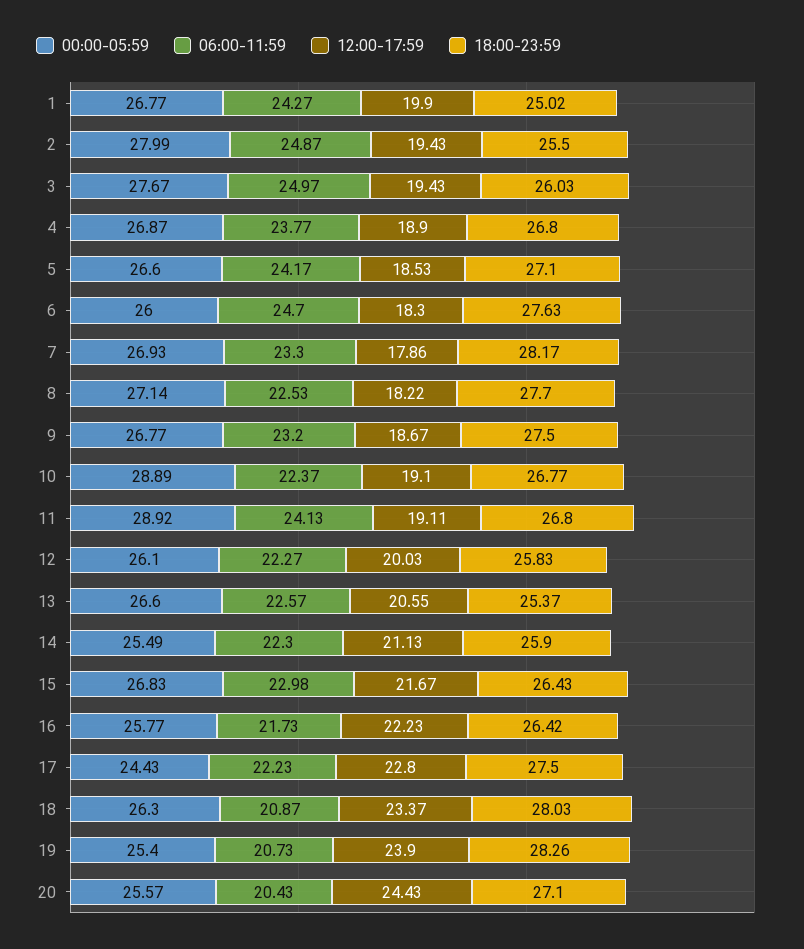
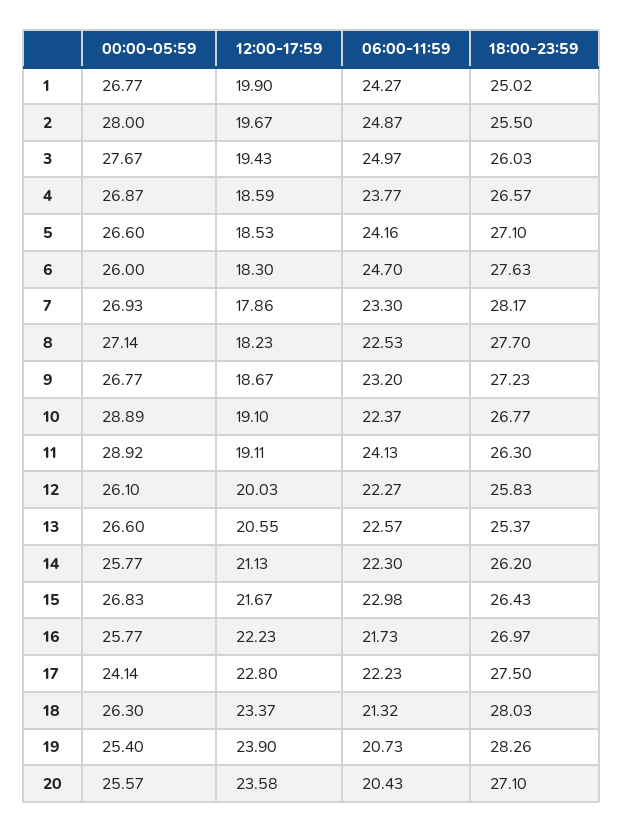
00:00-05:59, 2: 27.99 -> 28
12:00-17:59, 2: 19.43 -> 19.67
12:00-17:59, 4: 18.9 -> 18.59
18:00-23:59, 4: 26.8 -> 26.57
06:00-11:59, 5: 24.17 -> 24.16
12:00-17:59, 8: 18.22 -> 18.23
18:00-23:59, 9: 27.5 -> 27.23
18:00-23:59, 11: 26.8 -> 26.3
00:00-05:59, 14: 25.49 -> 25.77
18:00-23:59, 14: 25.9 -> 26.2
18:00-23:59, 16: 26.42 -> 26.97
00:00-05:59, 17: 24.43 -> 24.14
06:00-11:59, 18: 20.87 -> 21.32
12:00-17:59, 20: 24.43 -> 23.58

